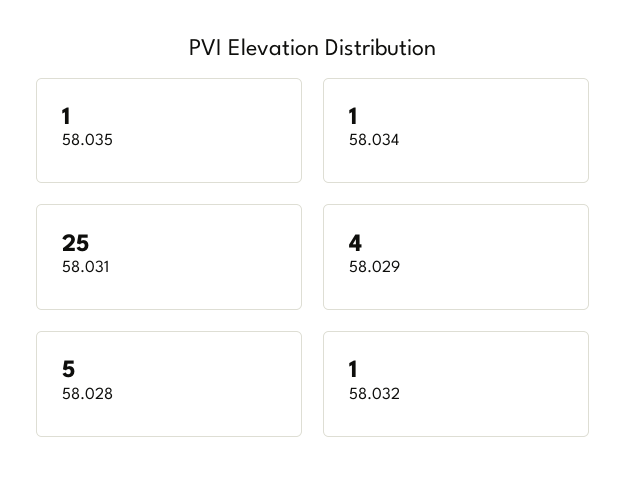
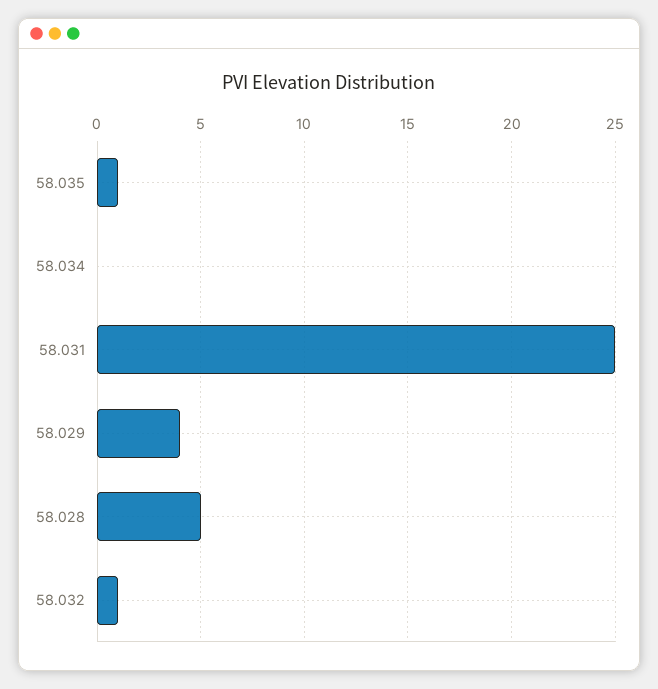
58.034: 1 -> 0

